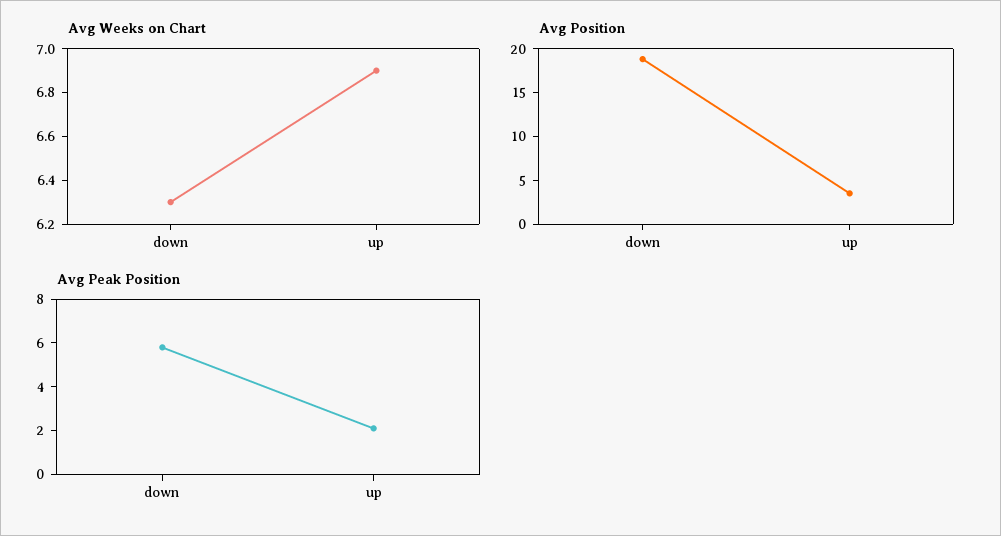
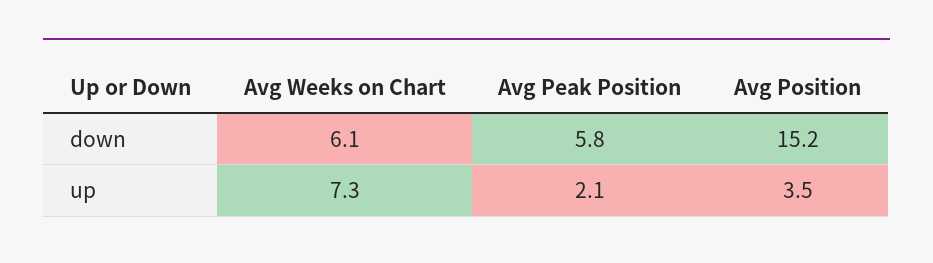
Avg Weeks on Chart, down: 6.3 -> 6.1
Avg Weeks on Chart, up: 6.9 -> 7.3
Avg Position, down: 19 -> 15.2

